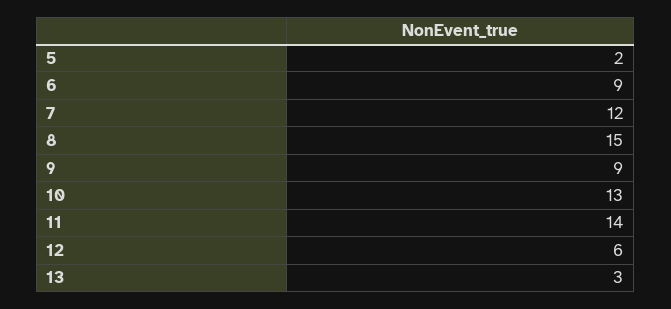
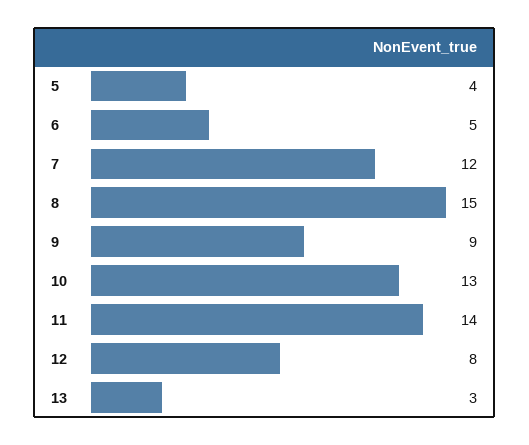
5: 2 -> 4
6: 9 -> 5
12: 6 -> 8

